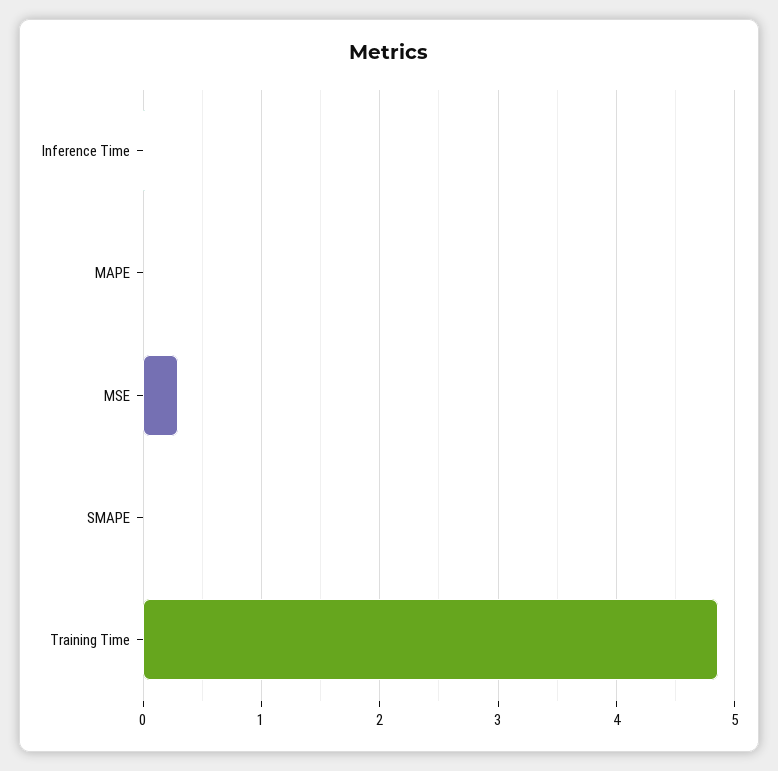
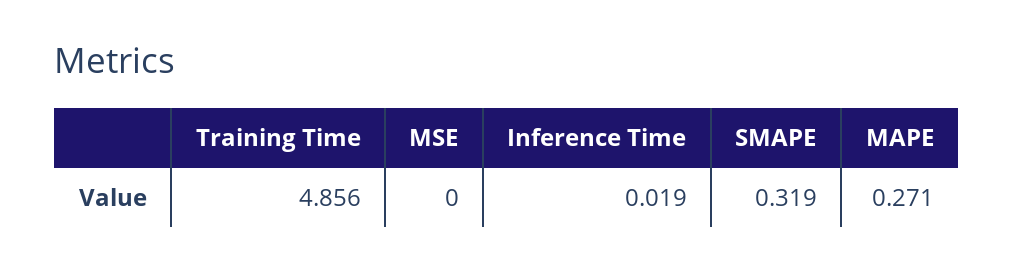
MAPE: 0 -> 0.271
MSE: 0.3 -> 0
SMAPE: 0 -> 0.319

